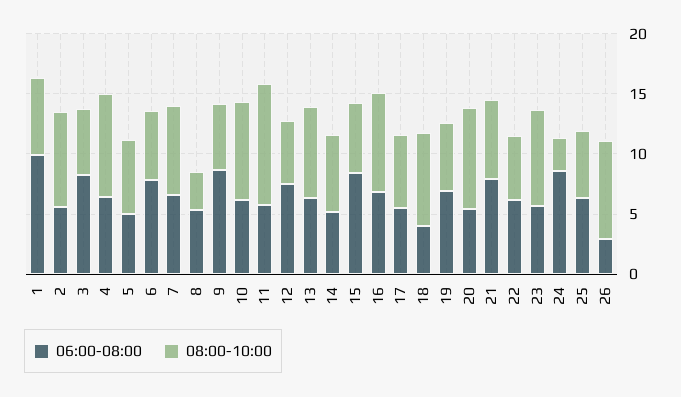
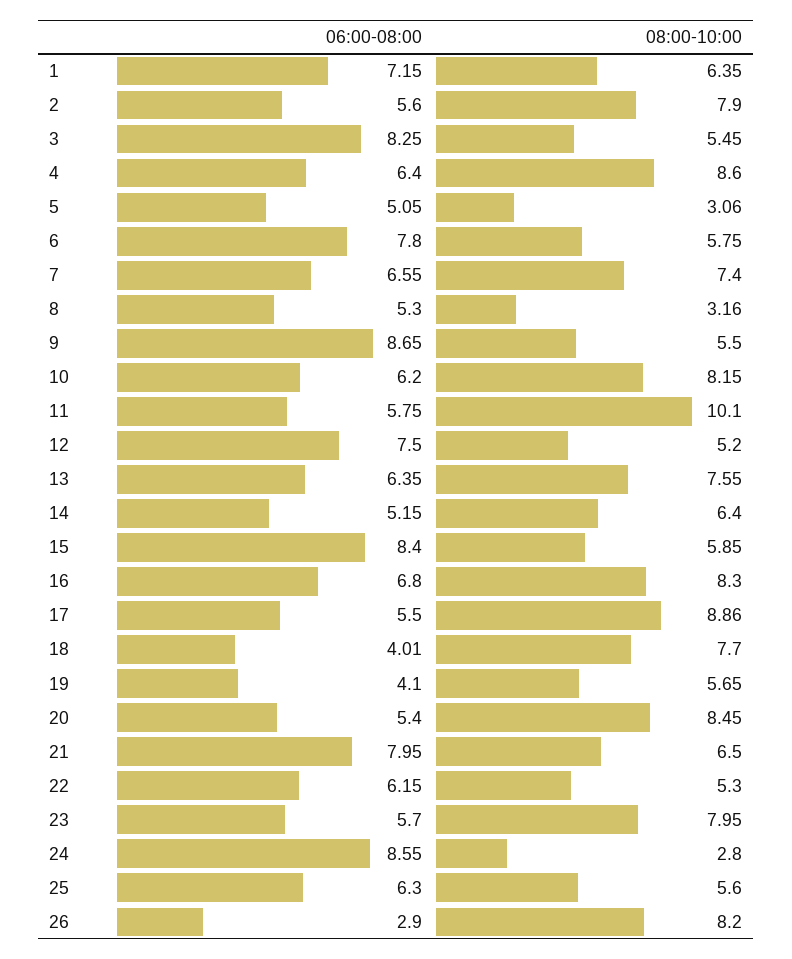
06:00-08:00, 1: 10 -> 7.15
08:00-10:00, 5: 6 -> 3.06
08:00-10:00, 17: 6 -> 8.86
06:00-08:00, 19: 7 -> 4.1

